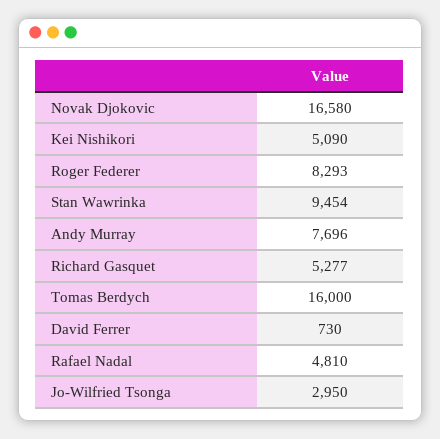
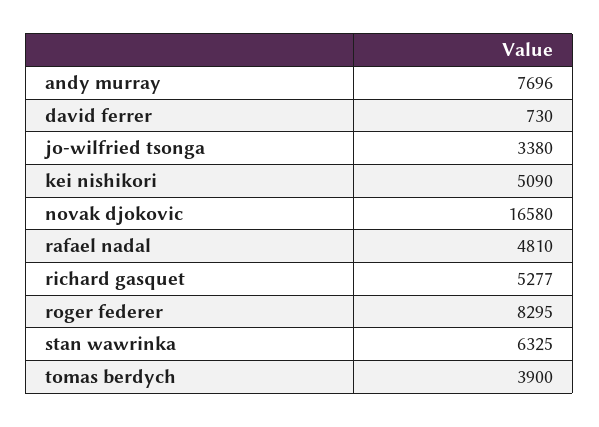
Roger Federer: 8293 -> 8295
Stan Wawrinka: 9454 -> 6325
Tomas Berdych: 16000 -> 3900
Jo-Wilfried Tsonga: 2950 -> 3380

